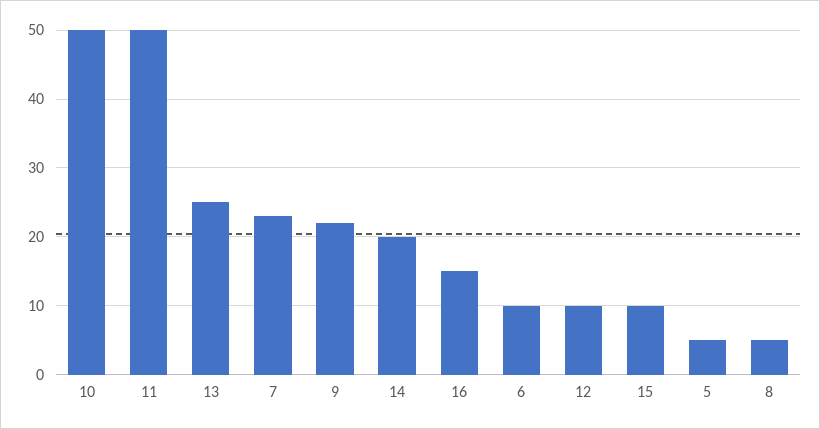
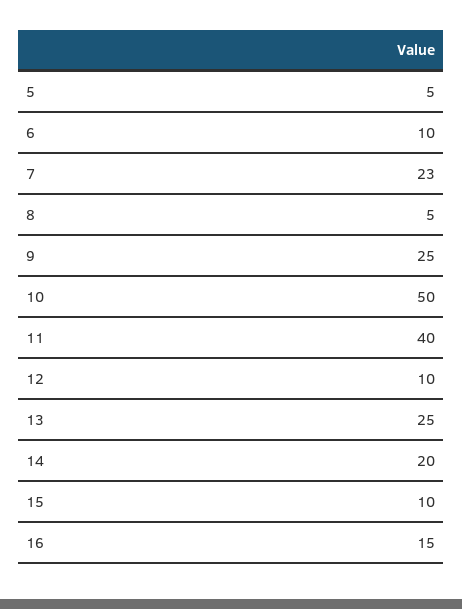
11: 50 -> 40
9: 22 -> 25

